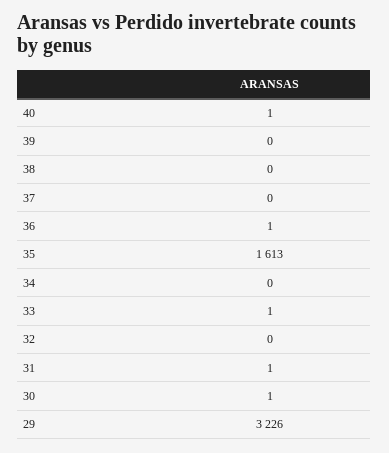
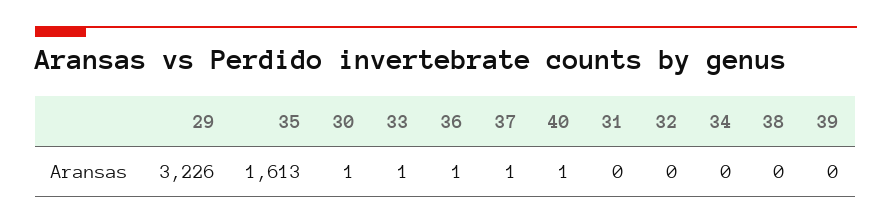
37: 0 -> 1
31: 1 -> 0

